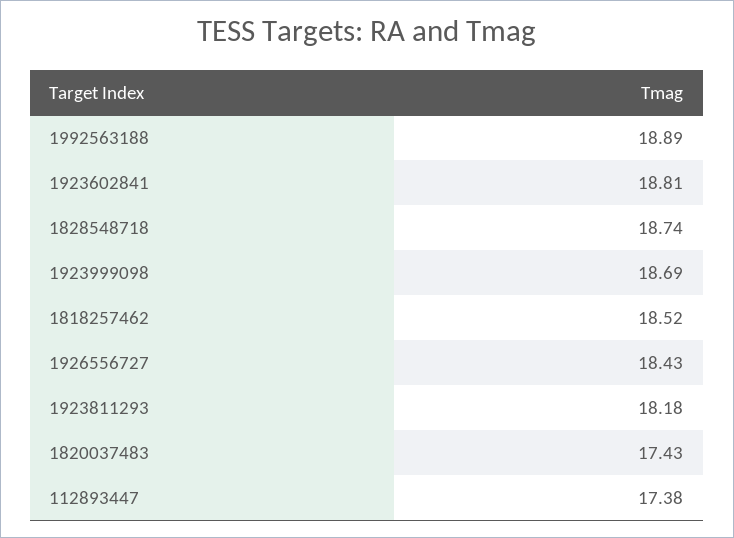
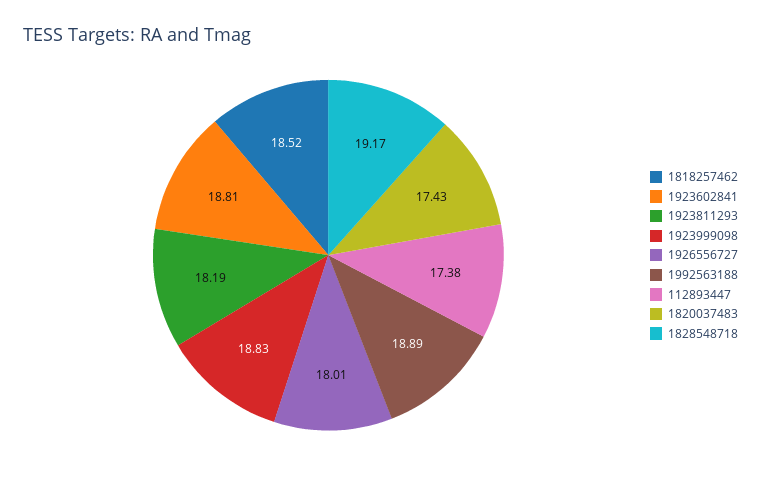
1828548718: 18.74 -> 19.17
1923999098: 18.69 -> 18.83
1926556727: 18.43 -> 18.01
1923811293: 18.18 -> 18.19

